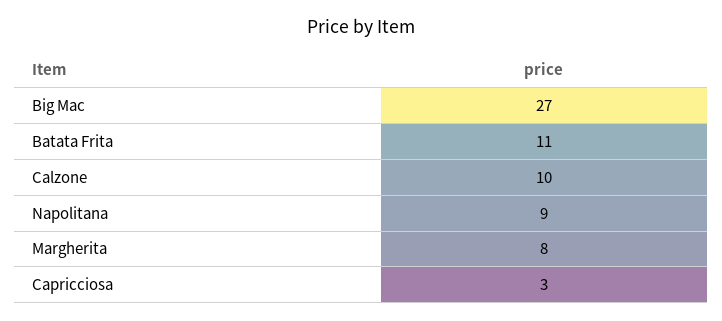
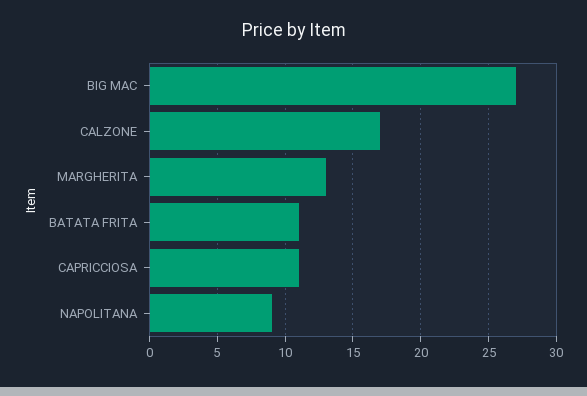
Calzone: 10 -> 17
Margherita: 8 -> 13
Capricciosa: 3 -> 11

